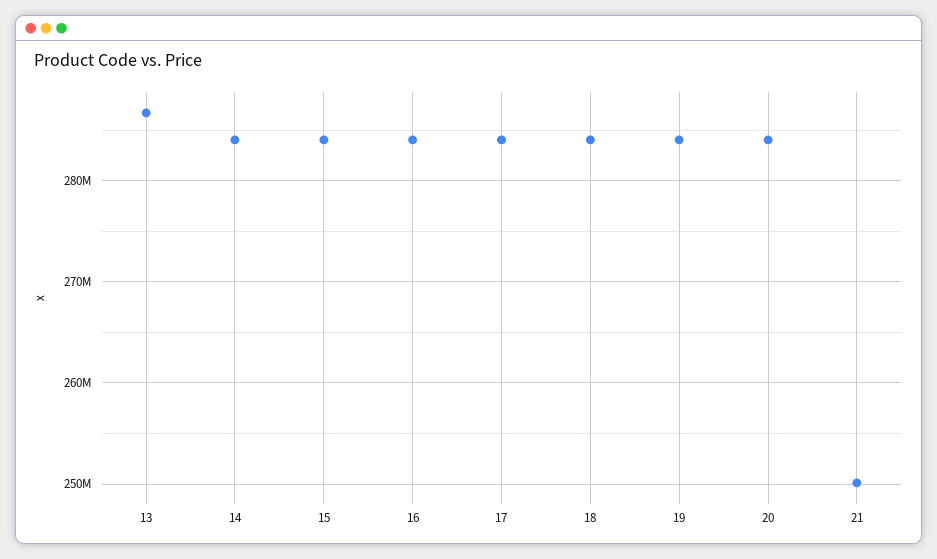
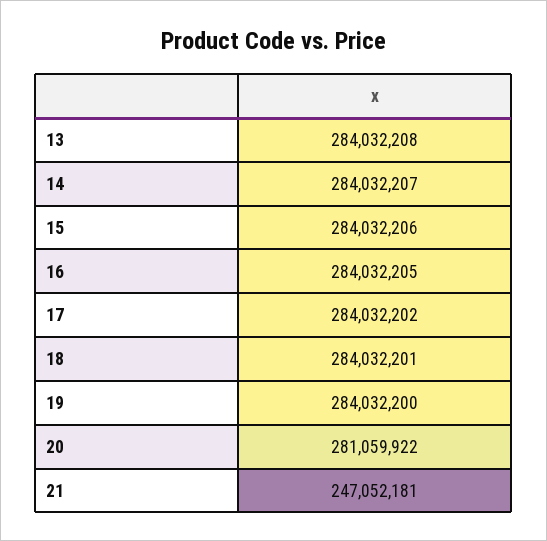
13: 287000000 -> 284032208
20: 284000000 -> 281059922
21: 250000000 -> 247052181

